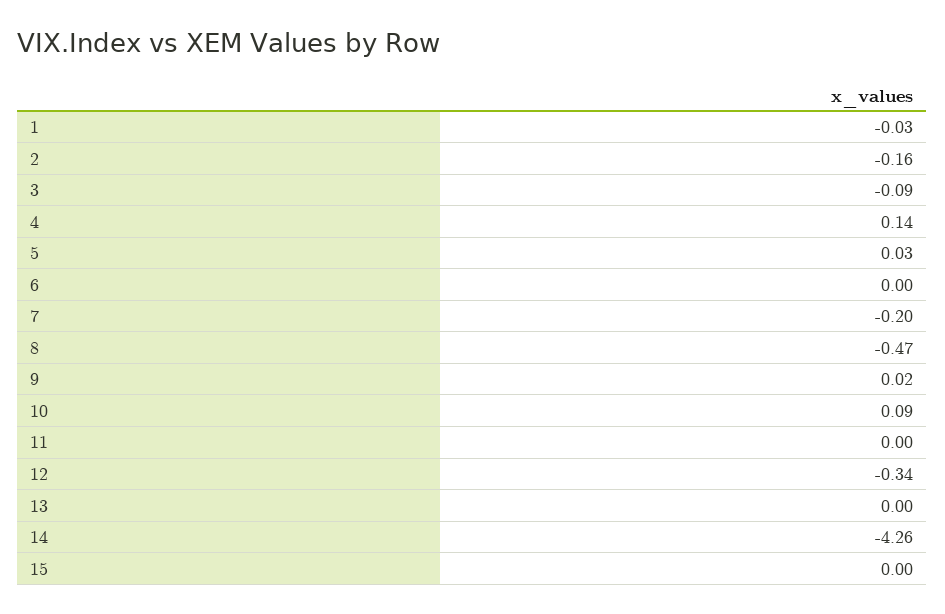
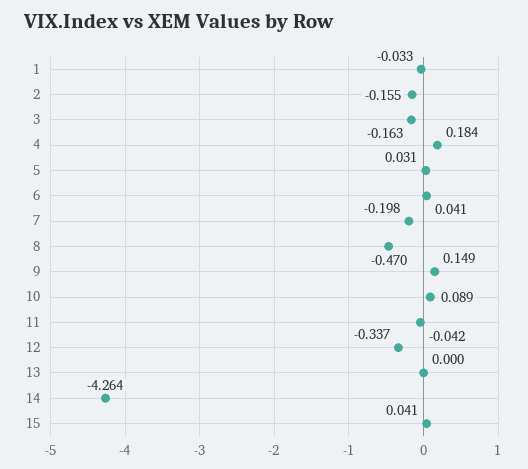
3: -0.09 -> -0.163
4: 0.14 -> 0.184
6: 0 -> 0.041
9: 0.02 -> 0.149
11: 0 -> -0.042
15: 0 -> 0.041

